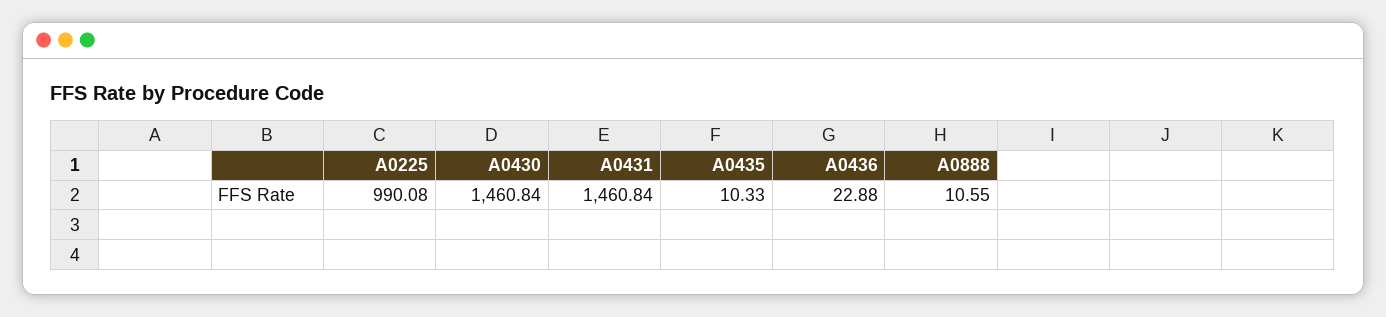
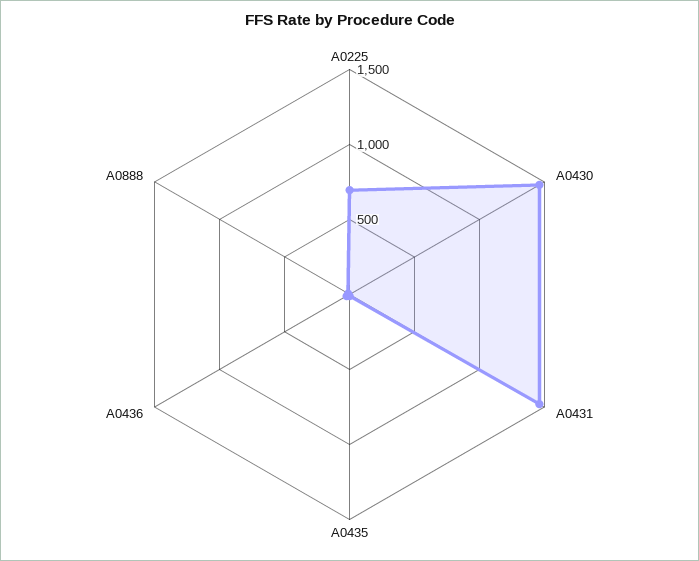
A0225: 990.08 -> 700

